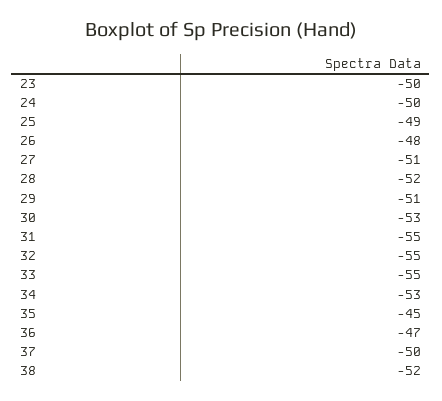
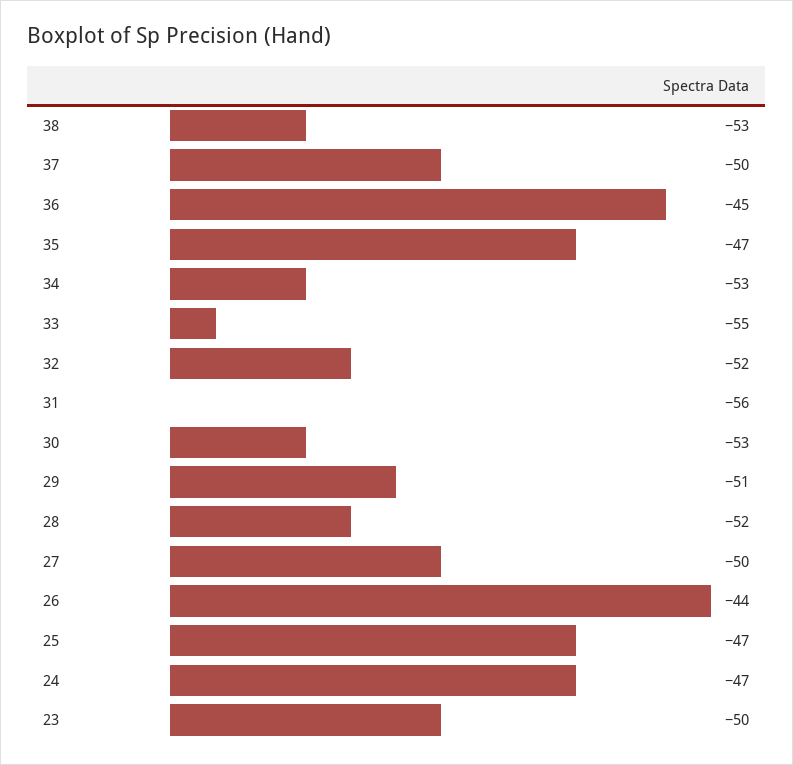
24: -50 -> -47
25: -49 -> -47
26: -48 -> -44
27: -51 -> -50
31: -55 -> -56
32: -55 -> -52
35: -45 -> -47
36: -47 -> -45
38: -52 -> -53

